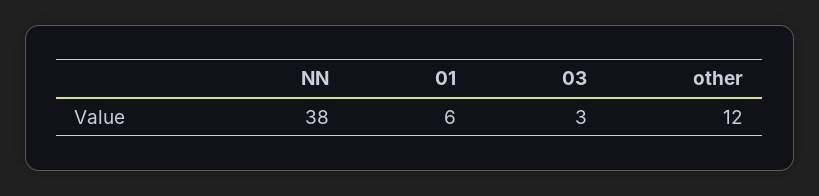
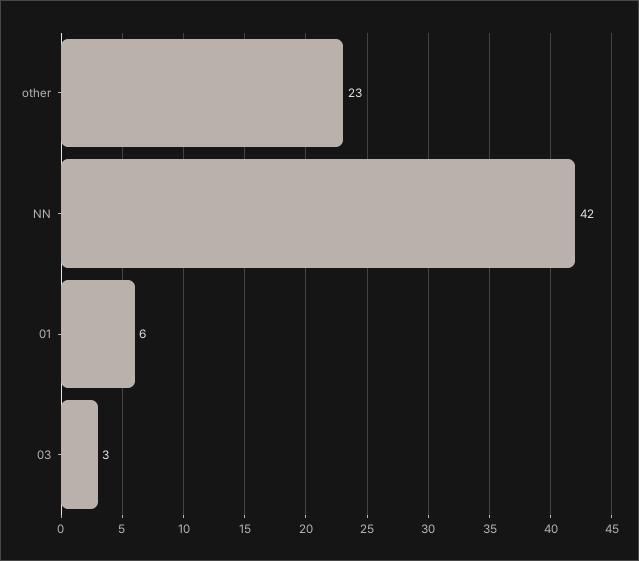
NN: 38 -> 42
other: 12 -> 23

